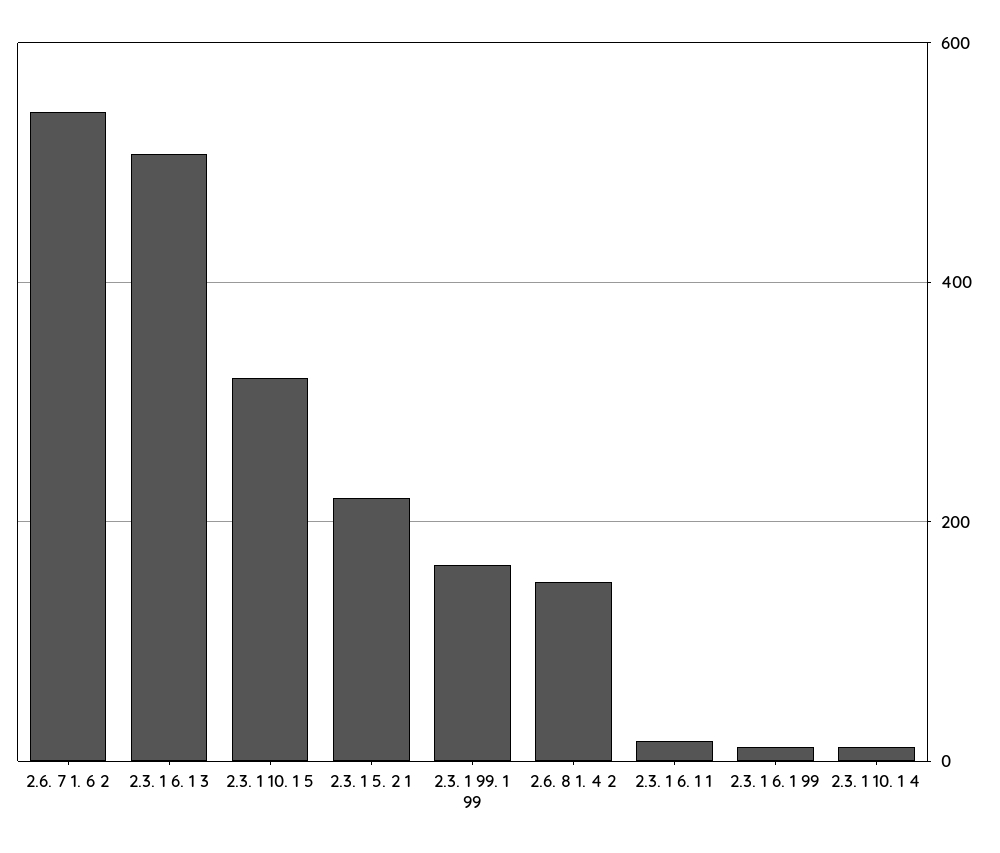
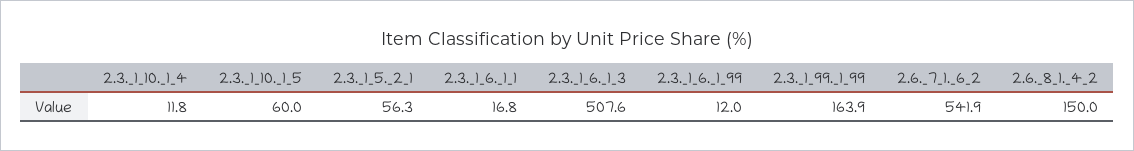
2.3. 1 10. 1 5: 320 -> 60
2.3. 1 5. 2 1: 220 -> 56.3

